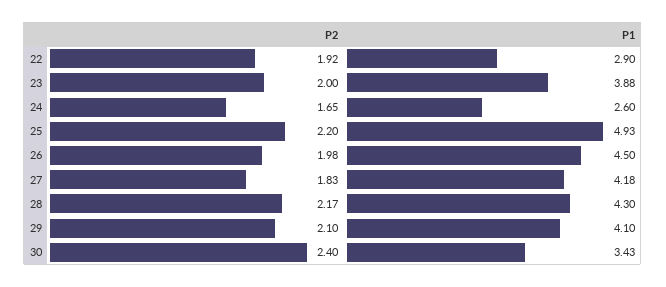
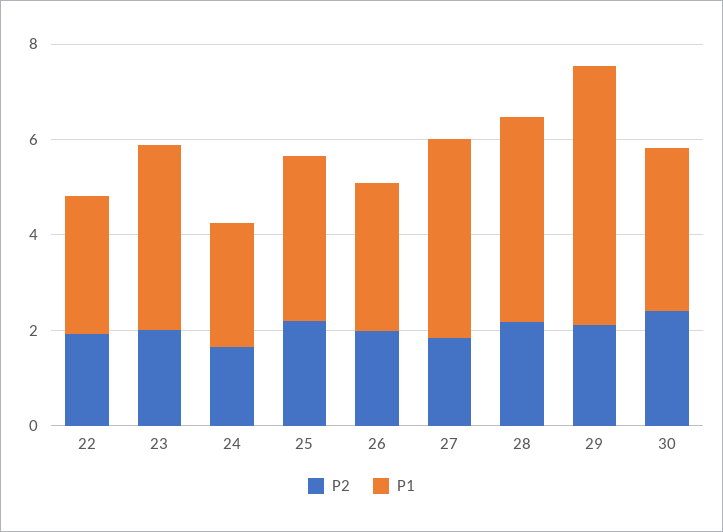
P1, 25: 4.93 -> 3.5
P1, 26: 4.5 -> 3
P1, 29: 4.1 -> 5.5

